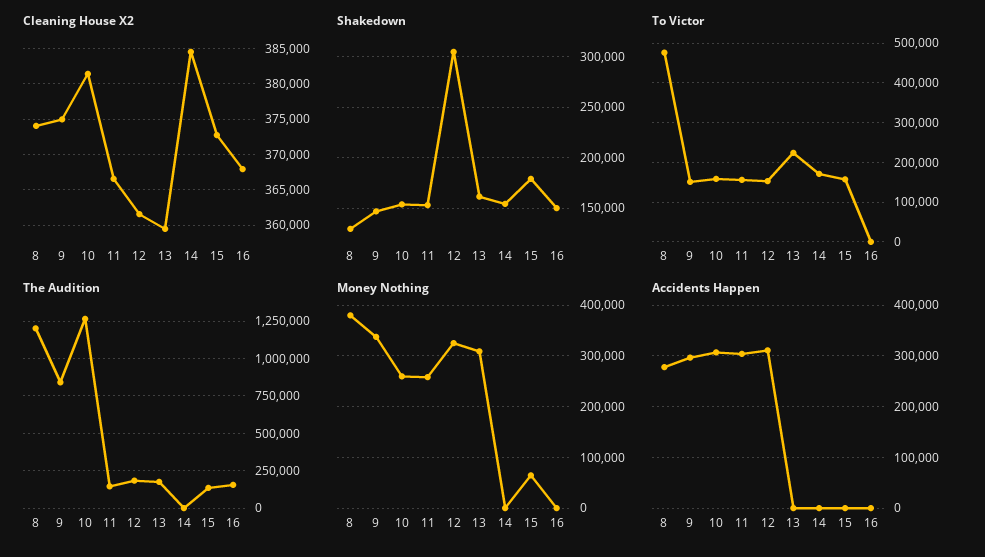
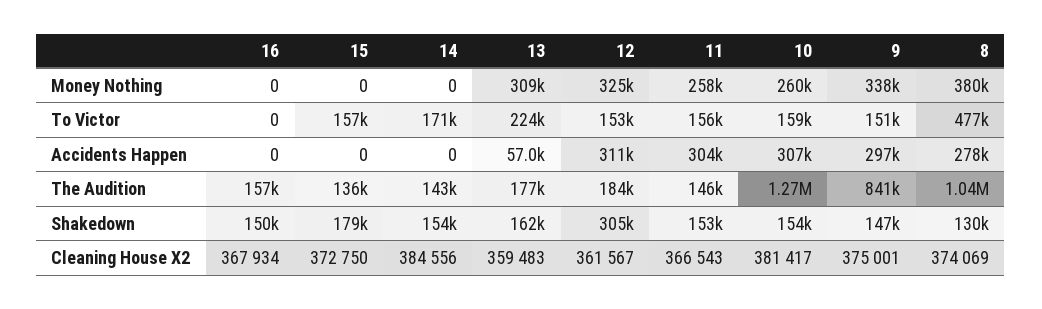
The Audition, 8: 1200000 -> 1040000
The Audition, 14: 0 -> 143000
Money Nothing, 15: 60000 -> 0
Accidents Happen, 13: 0 -> 57000

